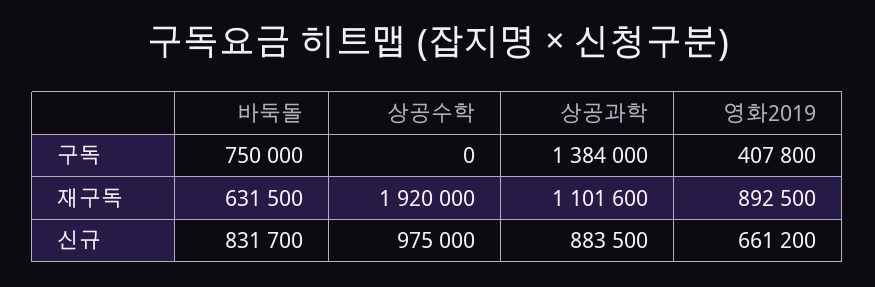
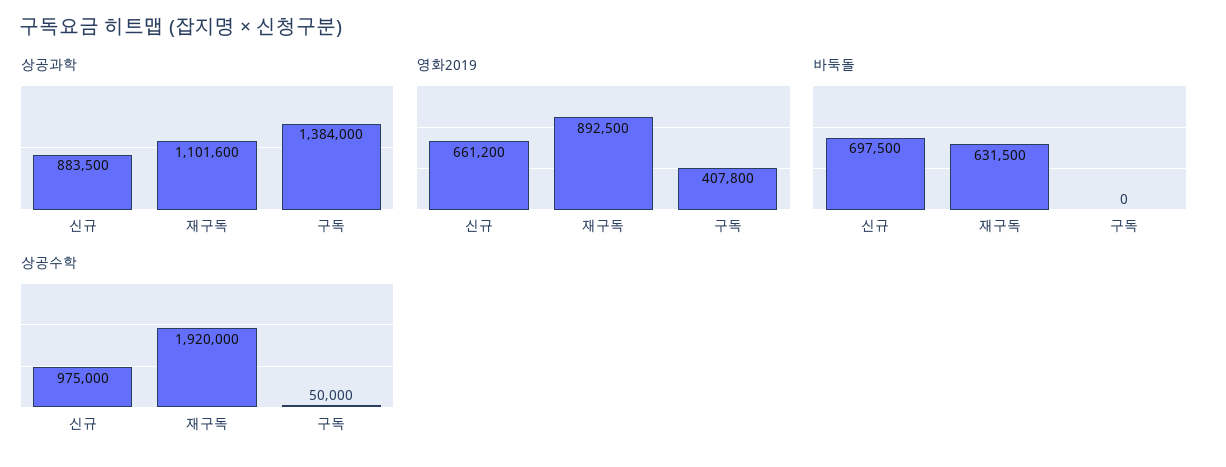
바둑돌, 구독: 750000 -> 0
상공수학, 구독: 0 -> 50000
바둑돌, 신규: 831700 -> 697500

